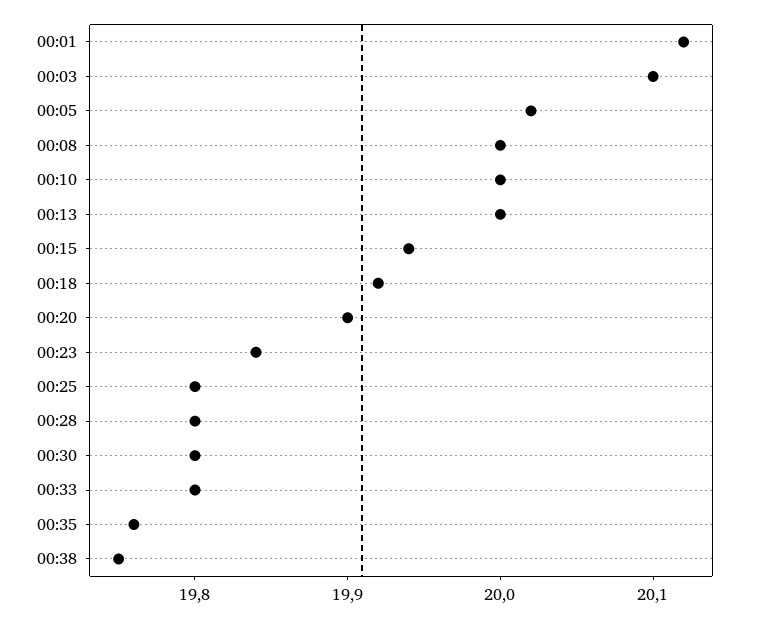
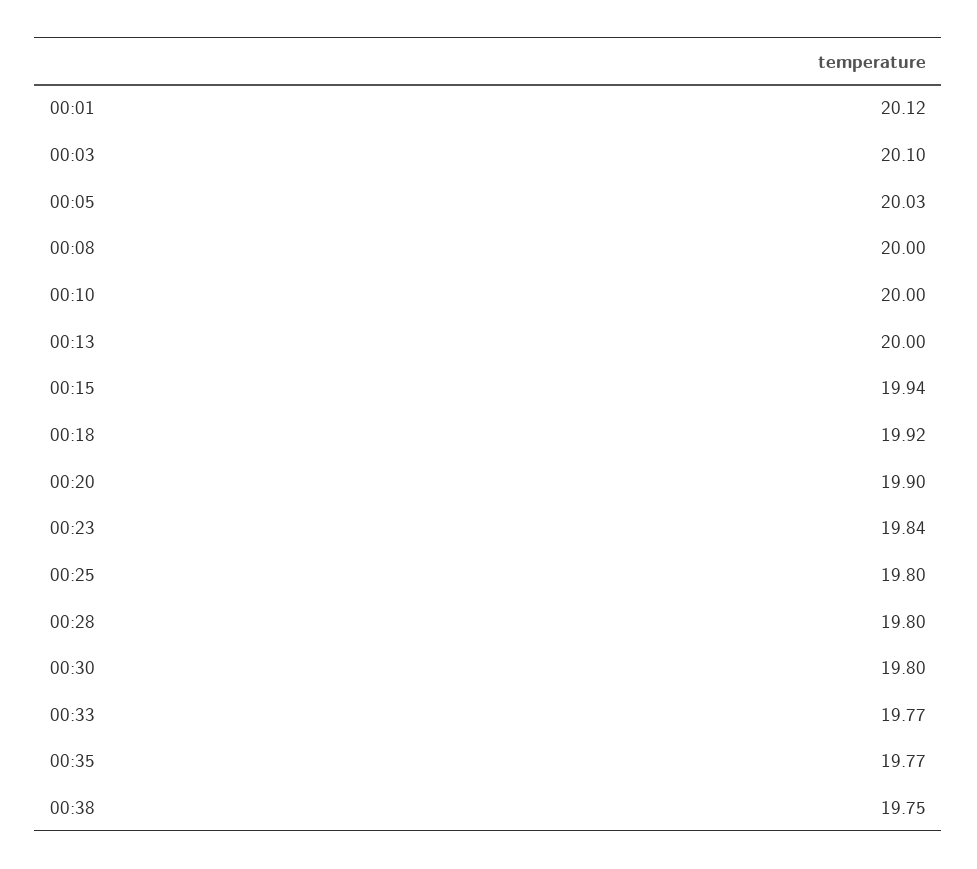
00:05: 20.02 -> 20.03
00:33: 19.8 -> 19.77
00:35: 19.76 -> 19.77

